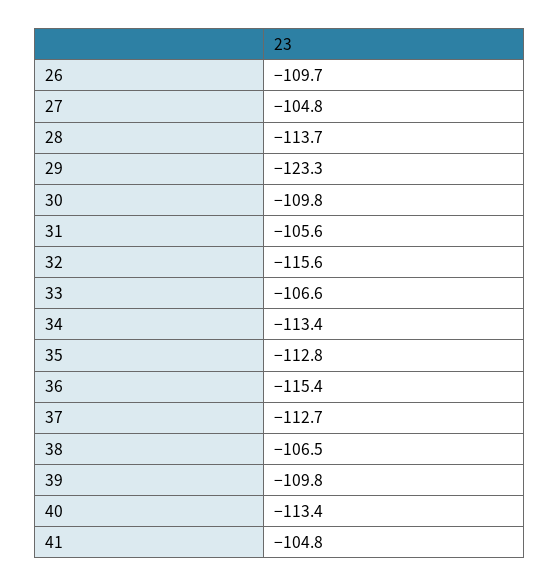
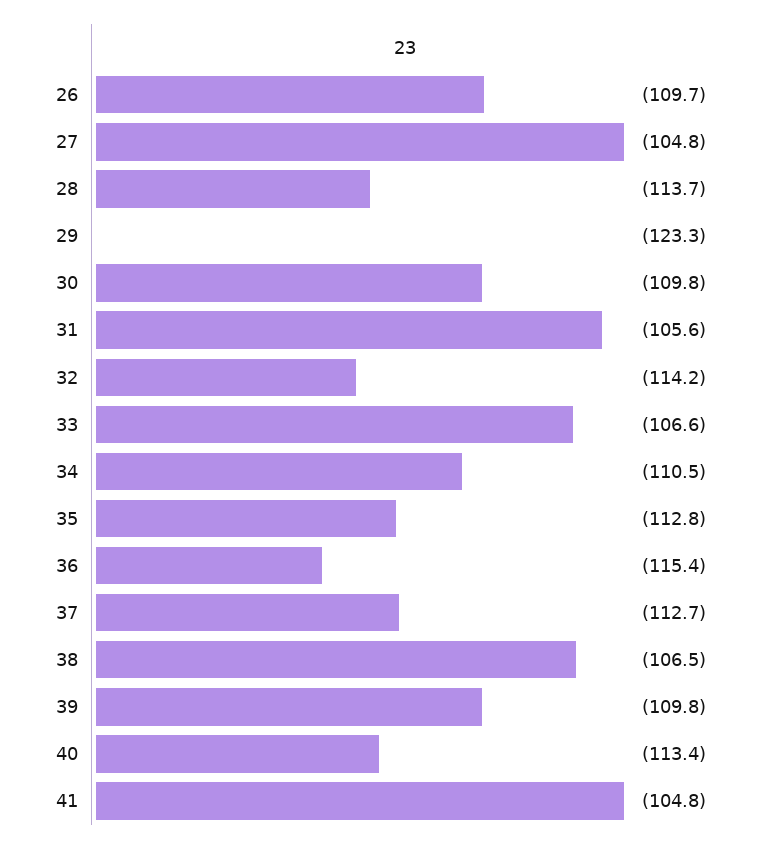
32: -115.6 -> -114.2
34: -113.4 -> -110.5

